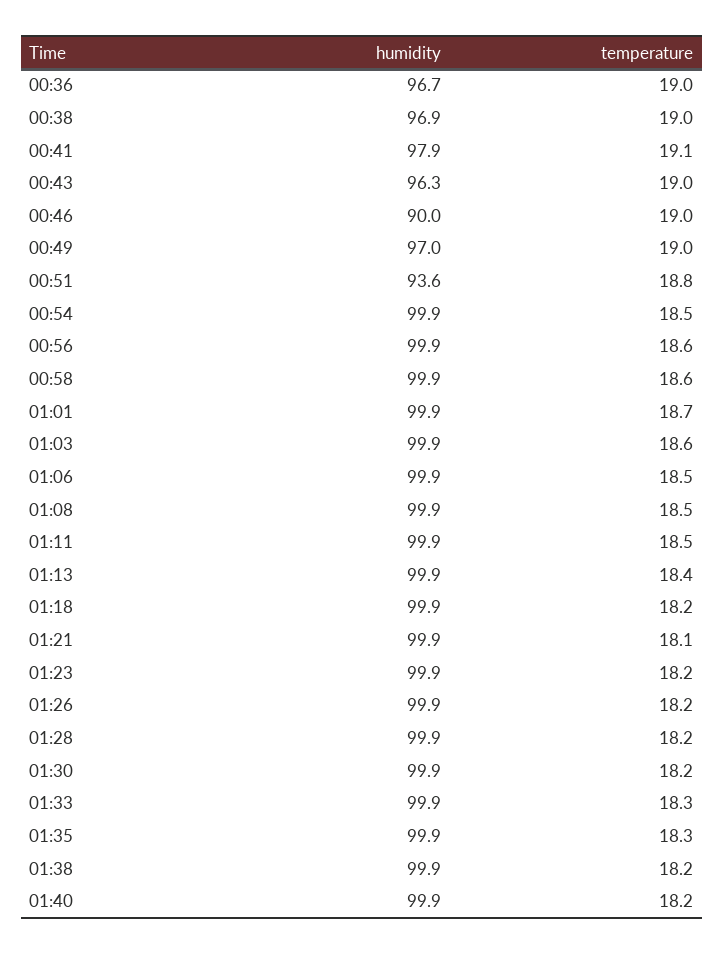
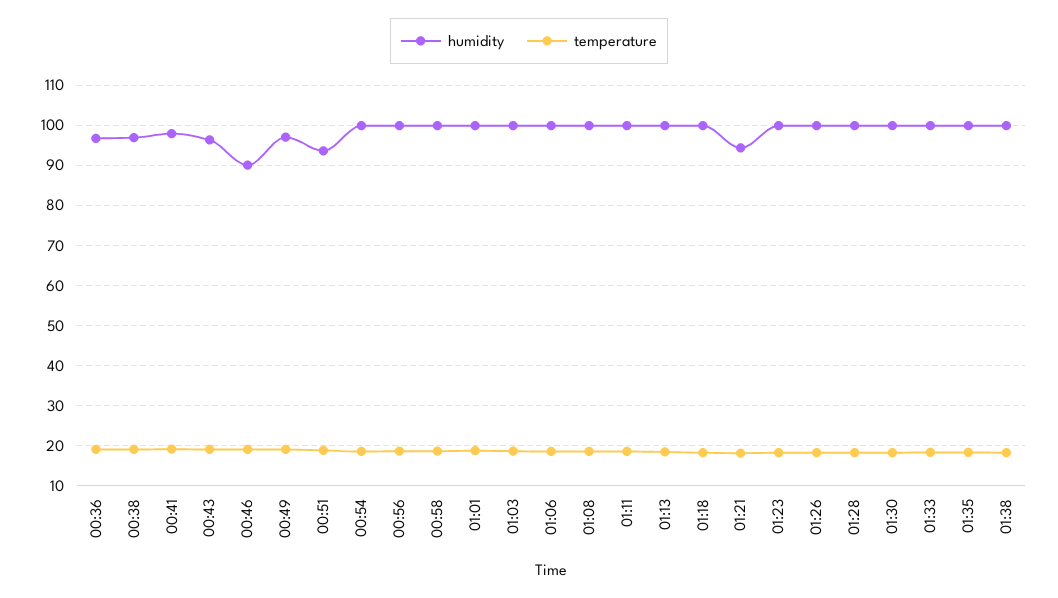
humidity, 01:21: 99.9 -> 94
humidity, 01:40: 99.9 -> none
temperature, 01:40: 18.2 -> none

